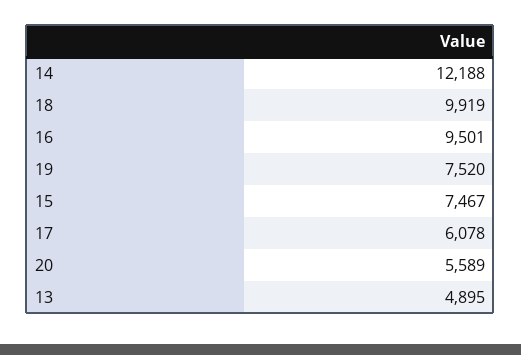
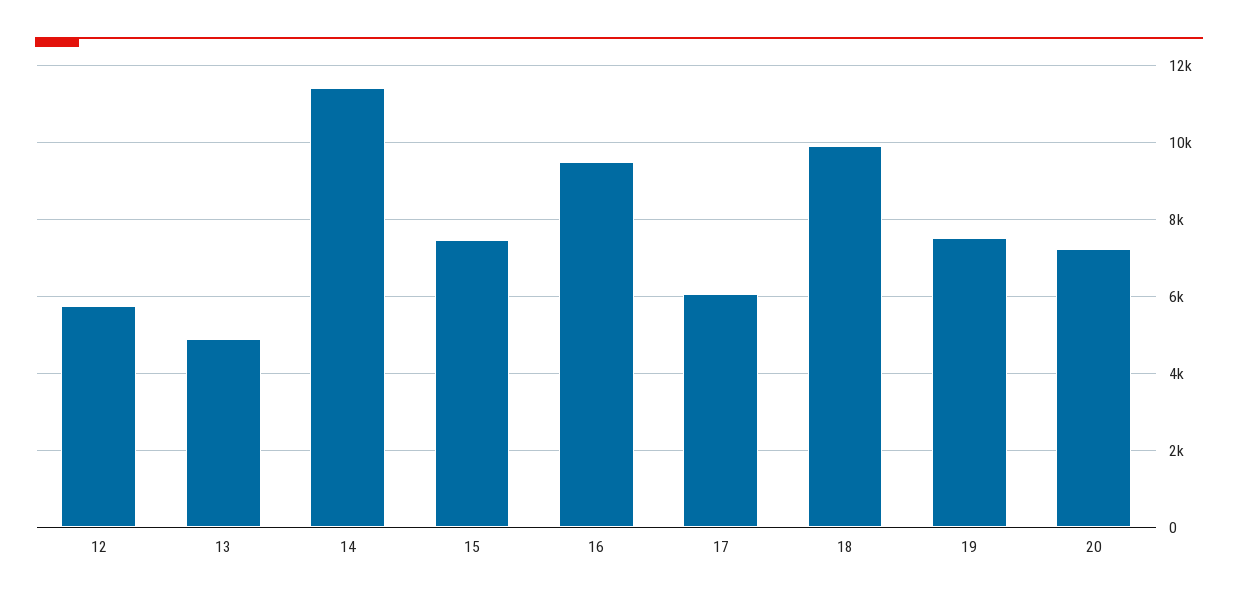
14: 12188 -> 11400
20: 5589 -> 7200
12: none -> 5800

